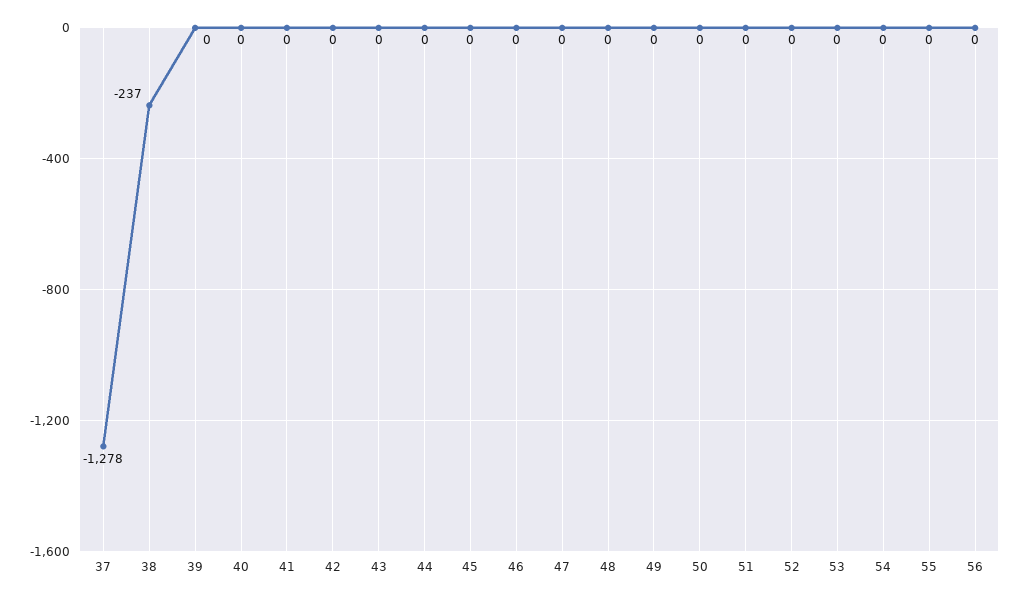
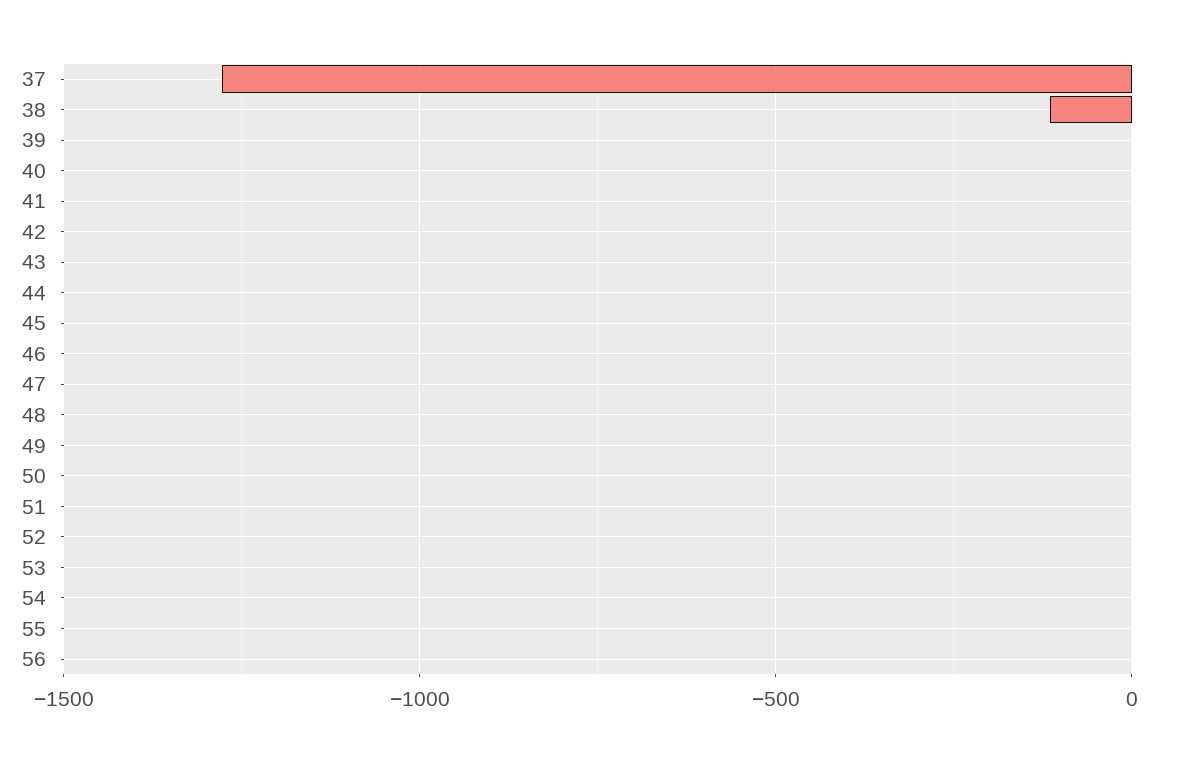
38: -237 -> -100

